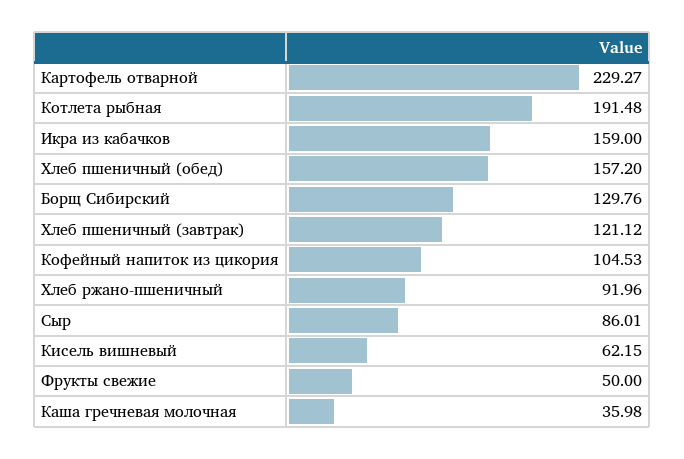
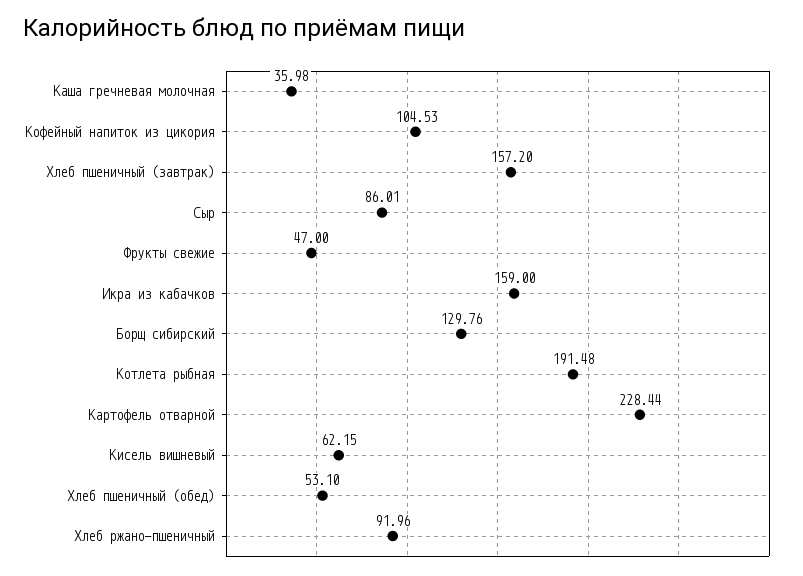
Картофель отварной: 229.27 -> 228.44
Хлеб пшеничный (обед): 157.2 -> 53.1
Хлеб пшеничный (завтрак): 121.12 -> 157.2
Фрукты свежие: 50 -> 47

